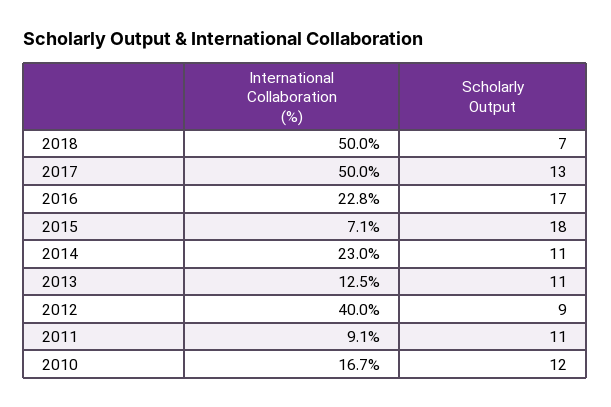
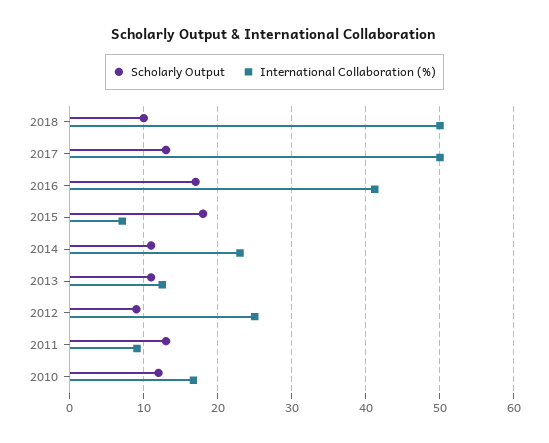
Scholarly Output, 2018: 7 -> 10
International Collaboration (%), 2016: 22.8 -> 41
International Collaboration (%), 2012: 40 -> 25
Scholarly Output, 2011: 11 -> 13

